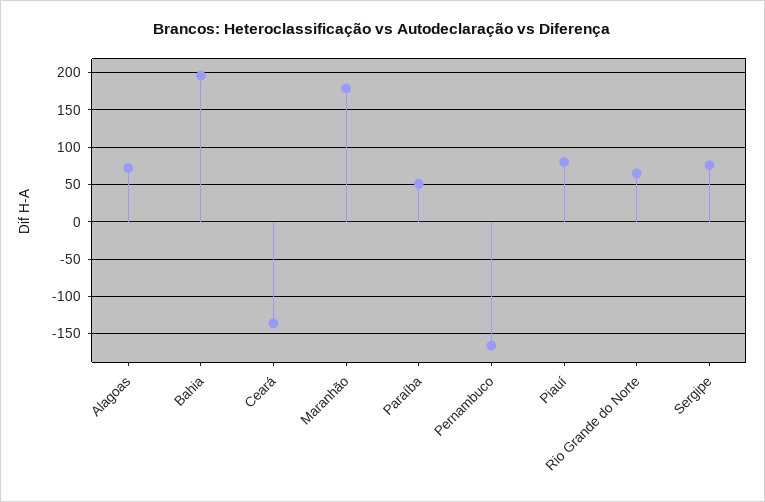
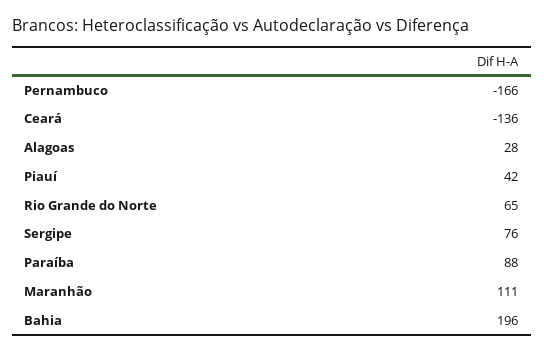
Alagoas: 70 -> 28
Maranhão: 180 -> 111
Paraíba: 50 -> 88
Piauí: 80 -> 42

